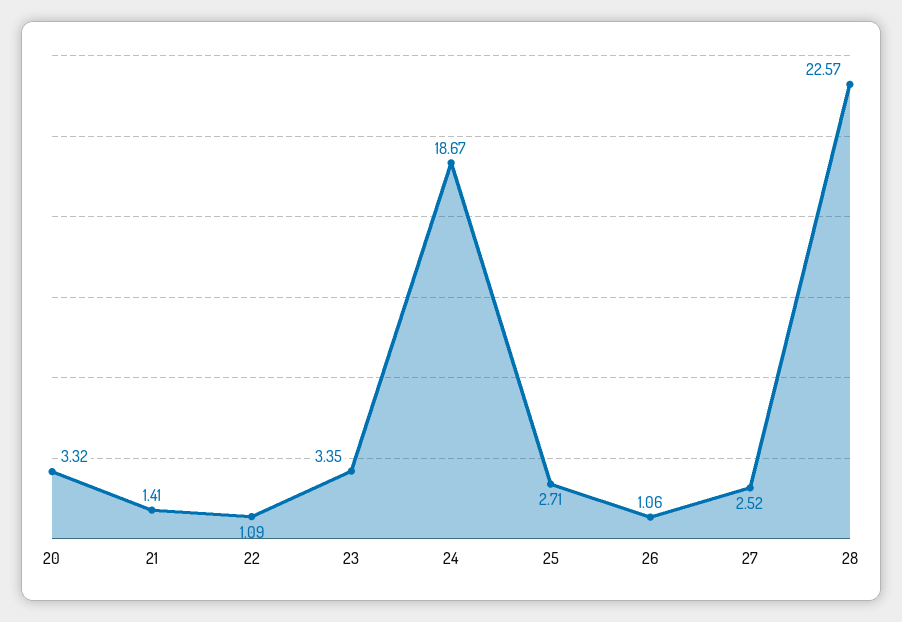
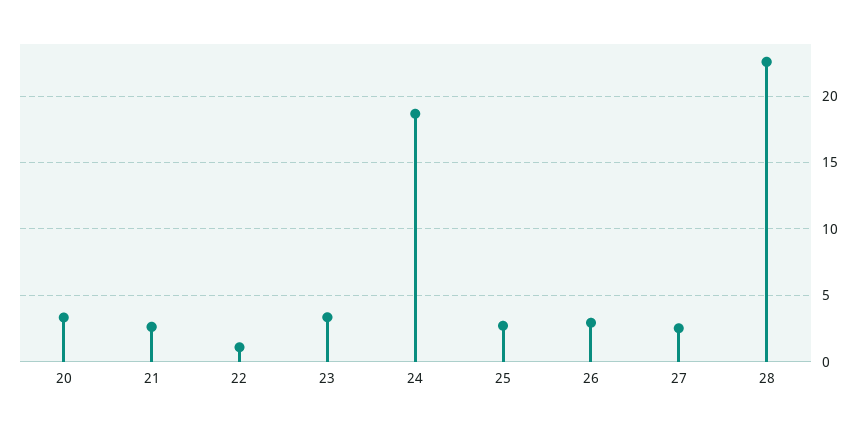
21: 1.41 -> 2.5
26: 1.06 -> 3

